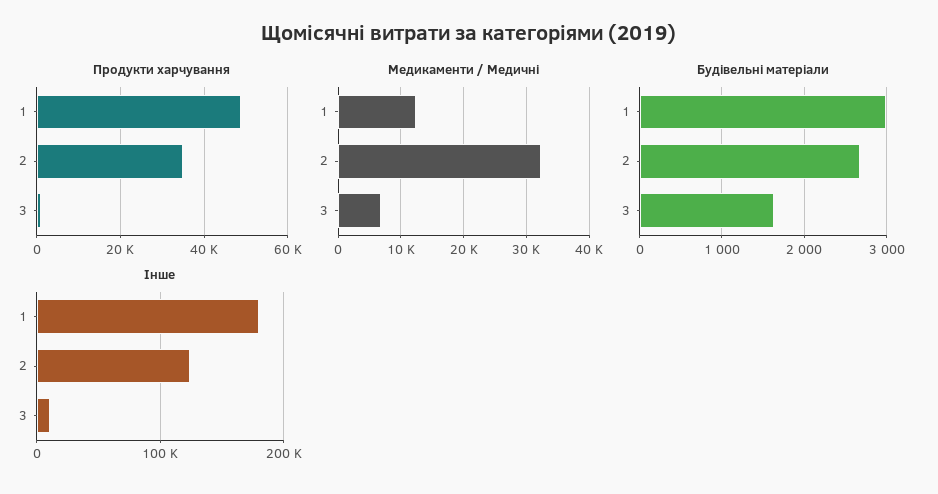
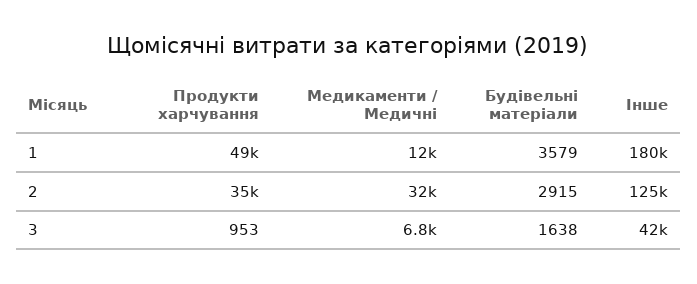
Будівельні матеріали, 1: 3000 -> 3579
Будівельні матеріали, 2: 2700 -> 2915
Інше, 3: 10000 -> 42000

